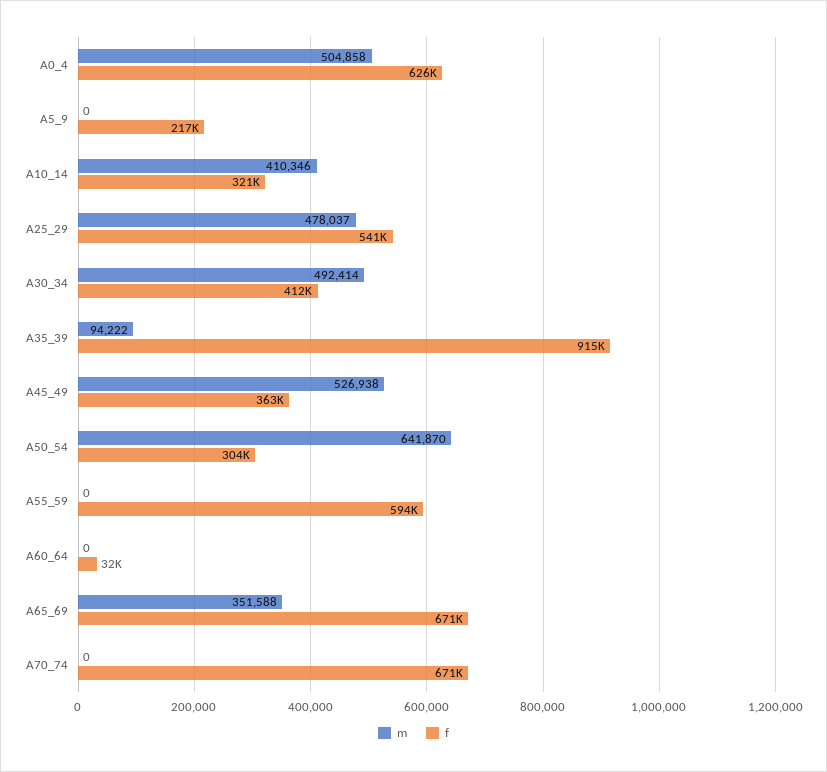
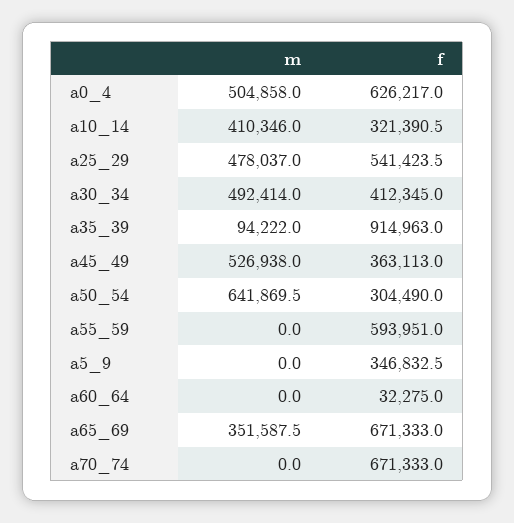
f, A5_9: 217000 -> 346832.5

